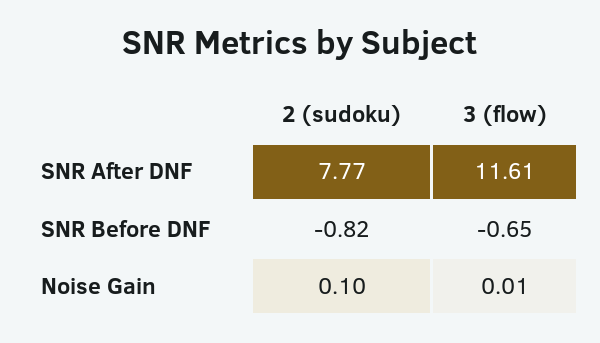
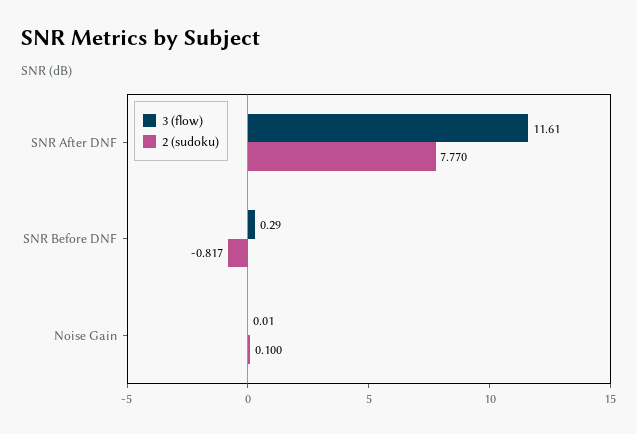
3 (flow), SNR Before DNF: -0.65 -> 0.29

